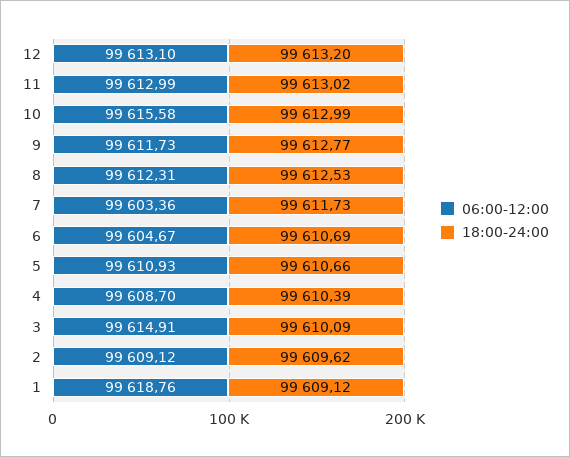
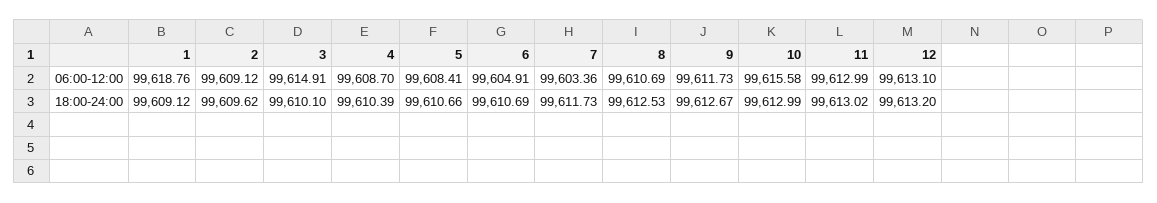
18:00-24:00, 9: 99612.77 -> 99612.67
06:00-12:00, 8: 99612.31 -> 99610.69
06:00-12:00, 6: 99604.67 -> 99604.91
06:00-12:00, 5: 99610.93 -> 99608.41
18:00-24:00, 3: 99610.09 -> 99610.1

